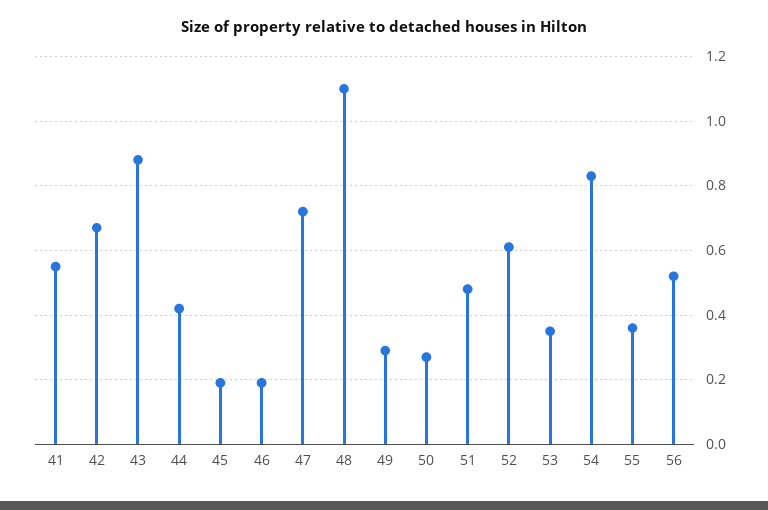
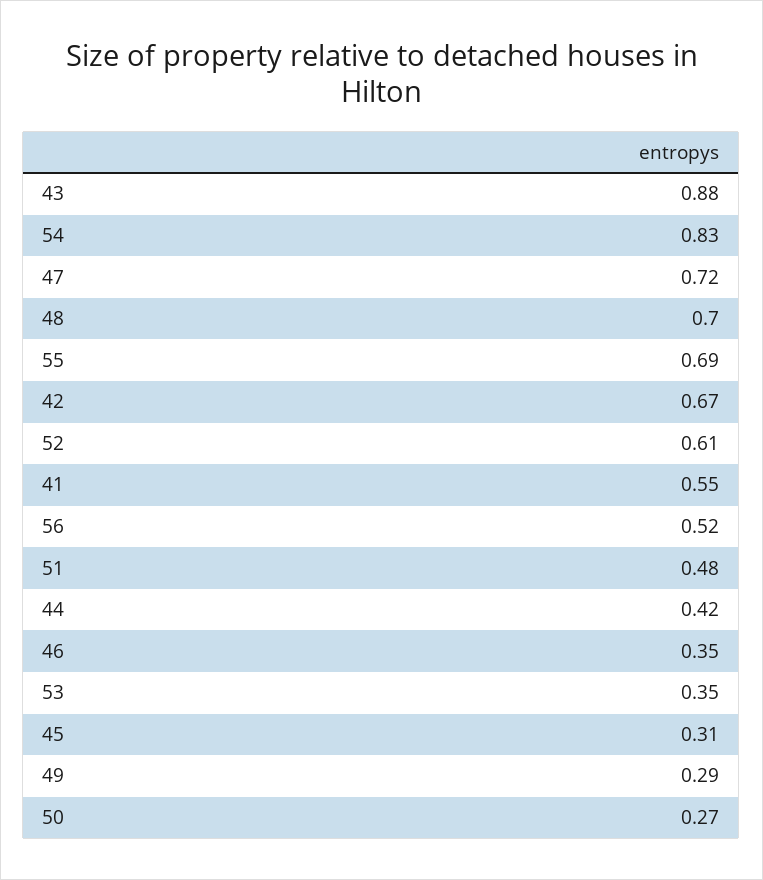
45: 0.2 -> 0.31
46: 0.2 -> 0.35
48: 1.1 -> 0.7
55: 0.35 -> 0.69

